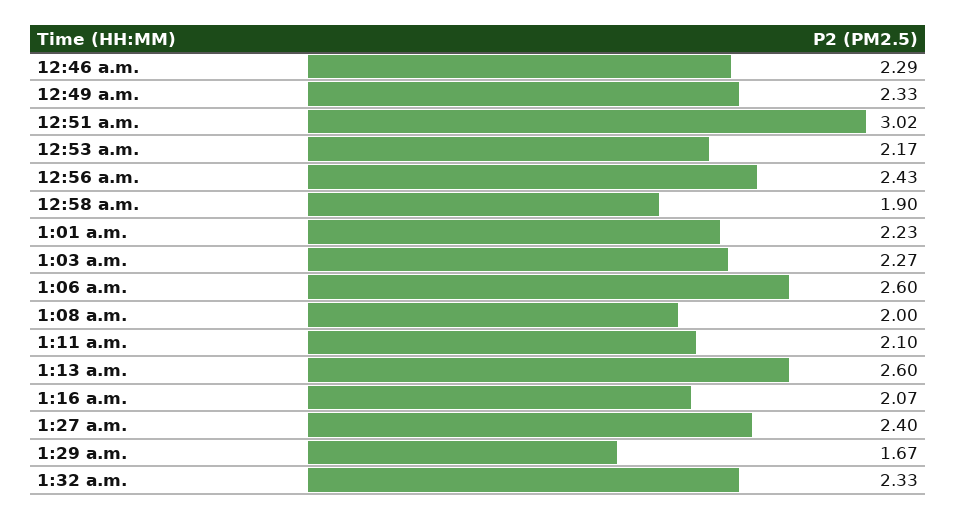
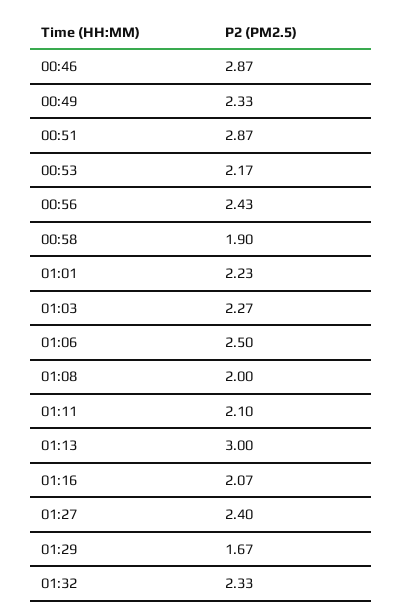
12:46 a.m.: 2.29 -> 2.87
12:51 a.m.: 3.02 -> 2.87
1:06 a.m.: 2.6 -> 2.5
1:13 a.m.: 2.6 -> 3

